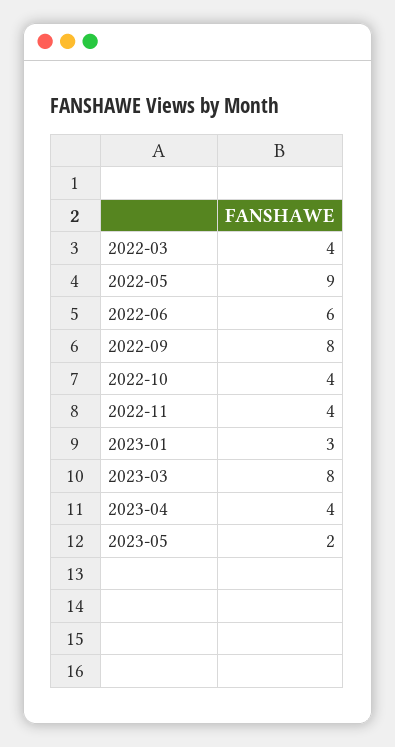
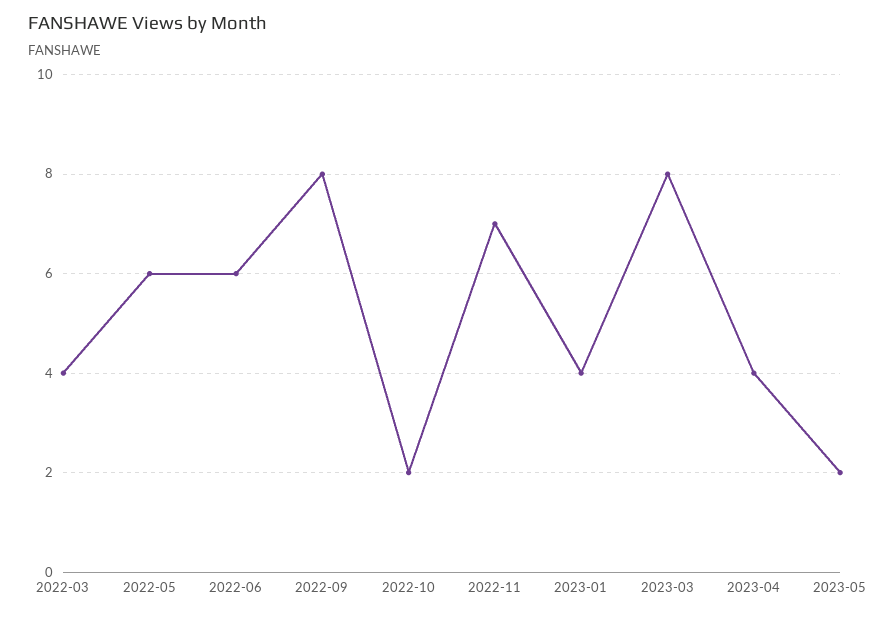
2022-05: 9 -> 6
2022-10: 4 -> 2
2022-11: 4 -> 7
2023-01: 3 -> 4

